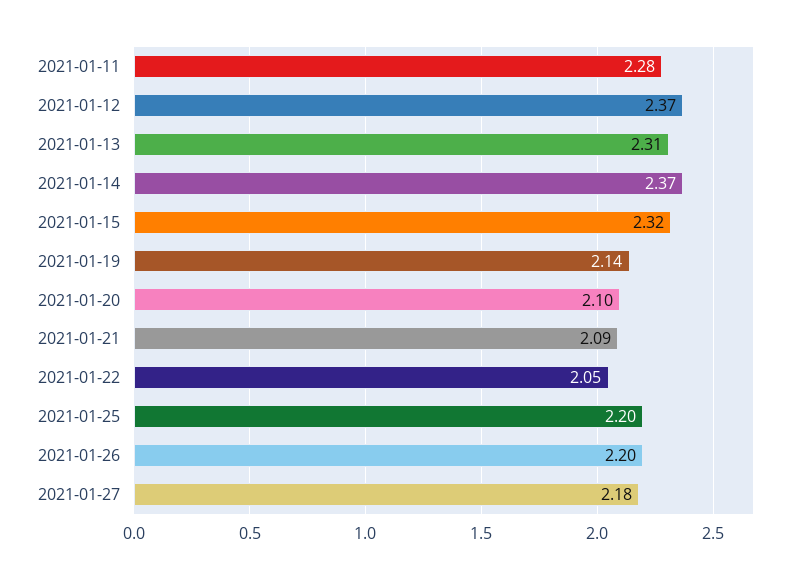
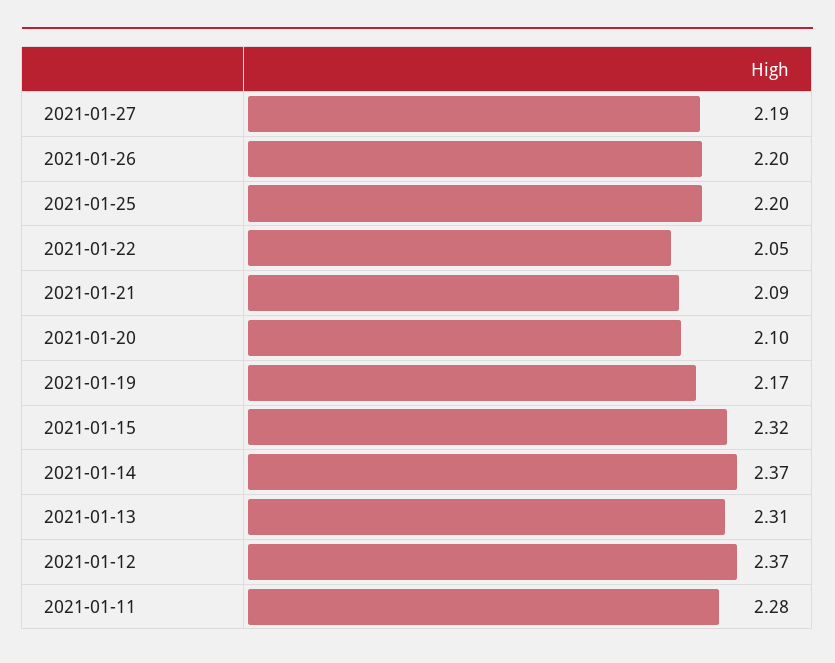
2021-01-19: 2.14 -> 2.17
2021-01-27: 2.18 -> 2.19

